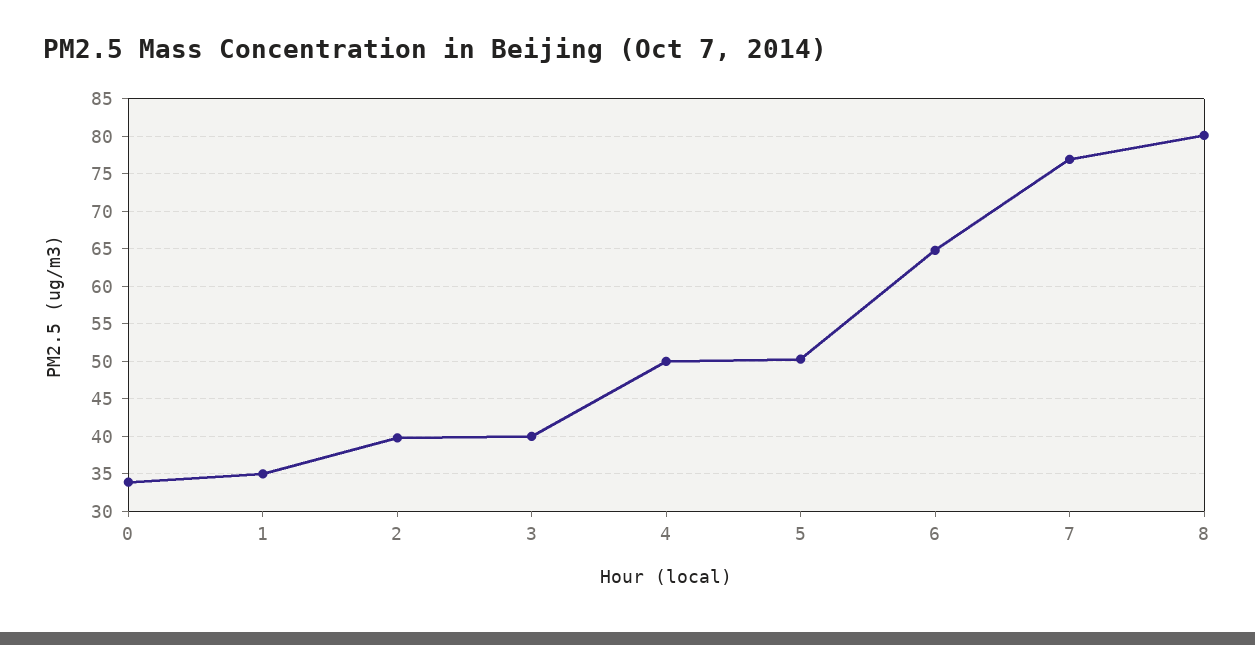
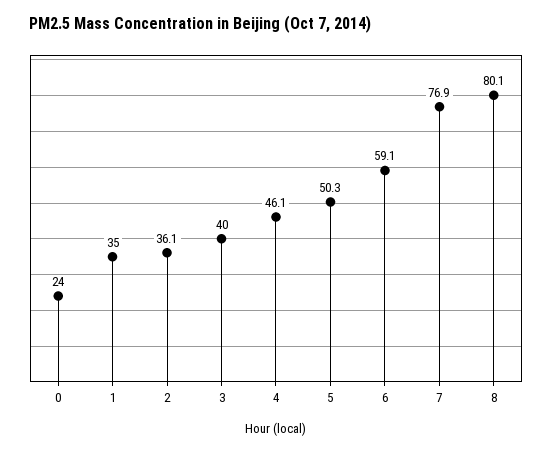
0: 34 -> 24
2: 40 -> 36.1
4: 50 -> 46.1
6: 65 -> 59.1

